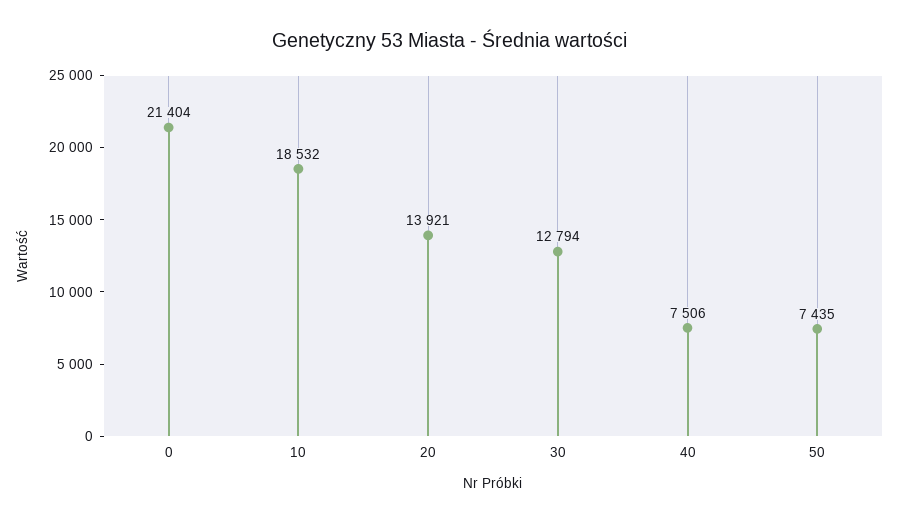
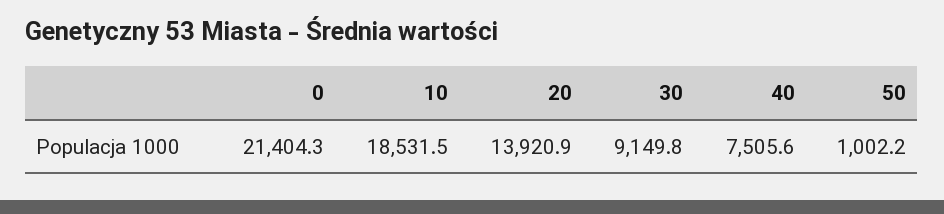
30: 12794 -> 9149.8
50: 7435 -> 1002.2

